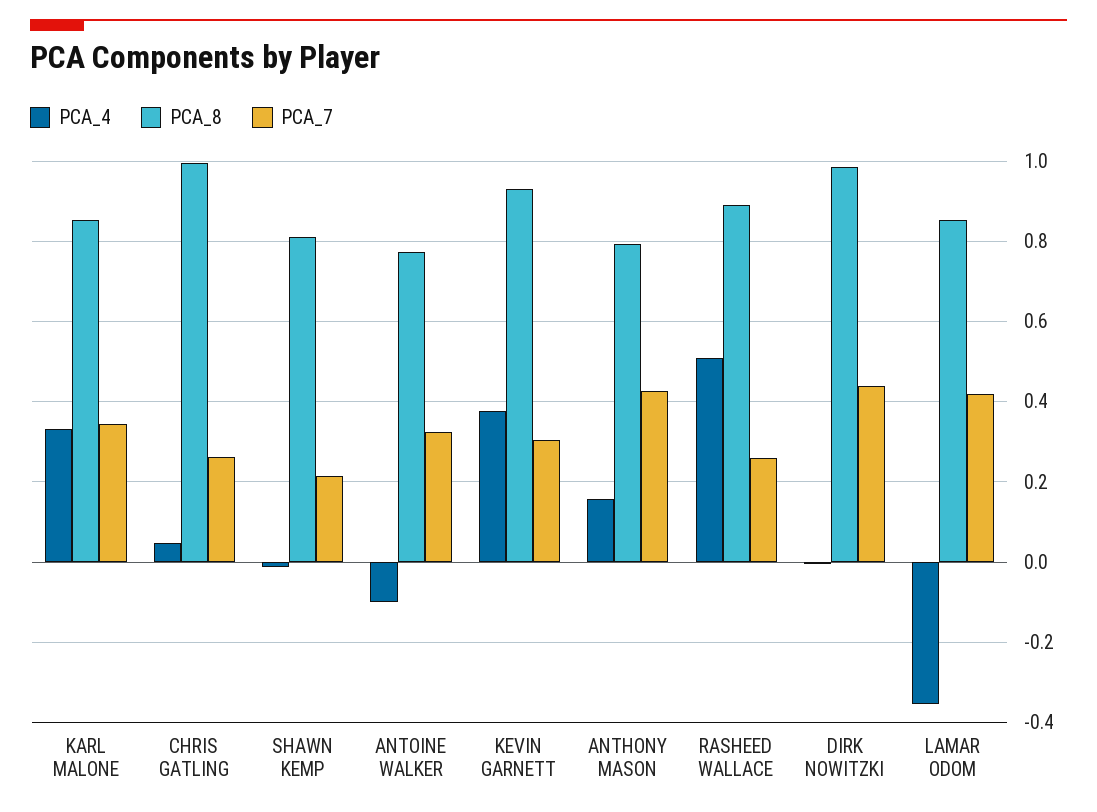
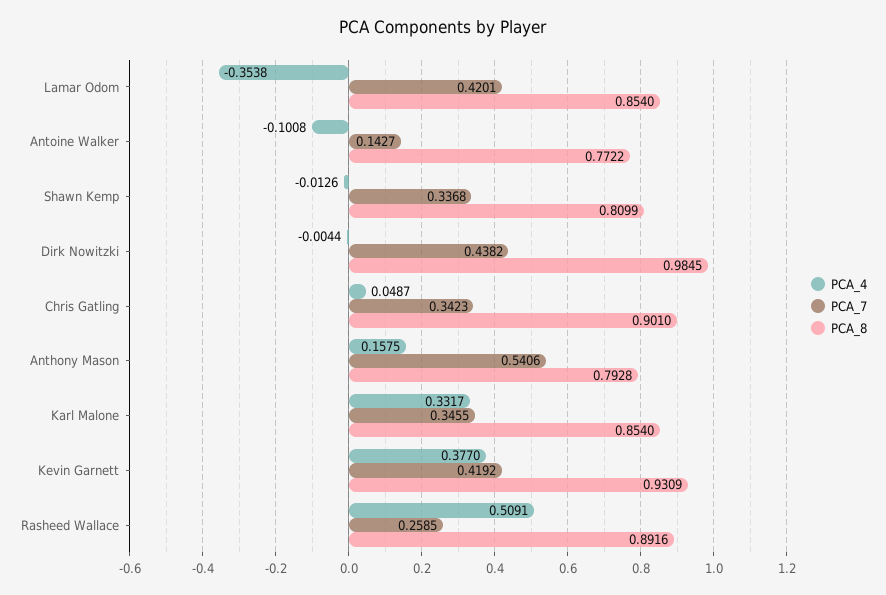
PCA_8, CHRIS GATLING: 1 -> 0.901
PCA_7, CHRIS GATLING: 0.26 -> 0.3423
PCA_7, SHAWN KEMP: 0.22 -> 0.3368
PCA_7, ANTOINE WALKER: 0.32 -> 0.1427
PCA_7, KEVIN GARNETT: 0.3 -> 0.4192
PCA_7, ANTHONY MASON: 0.42 -> 0.5406

